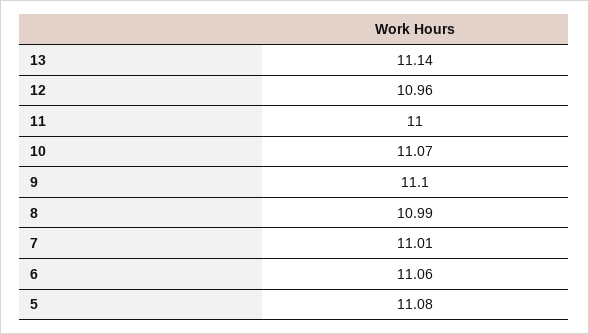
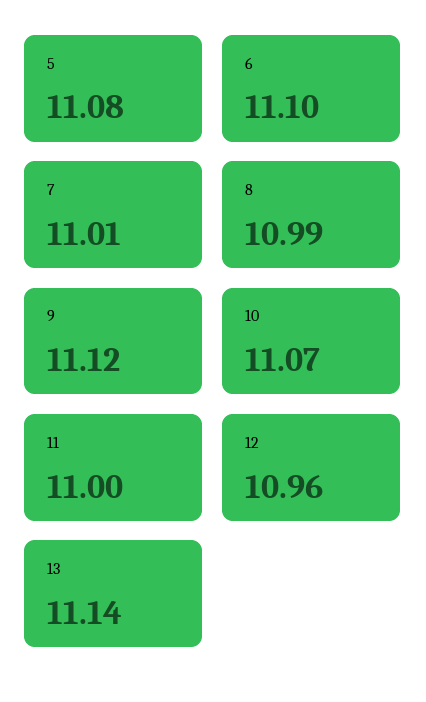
9: 11.1 -> 11.12
6: 11.06 -> 11.1

